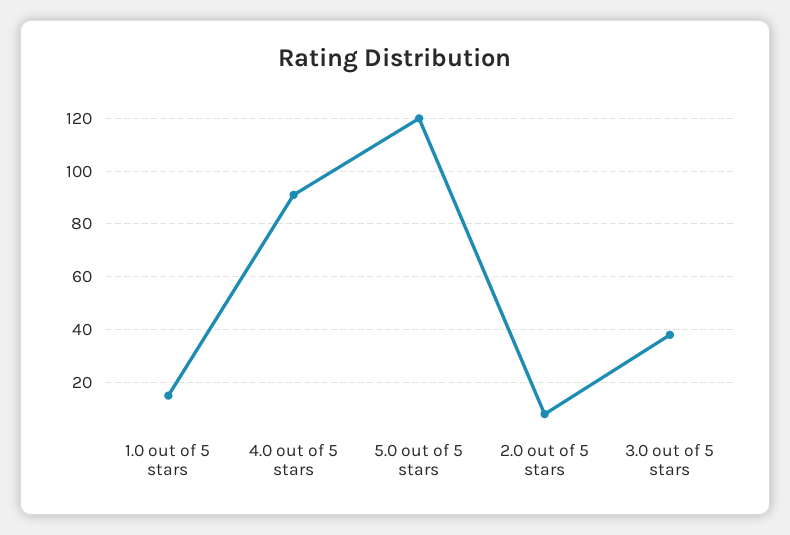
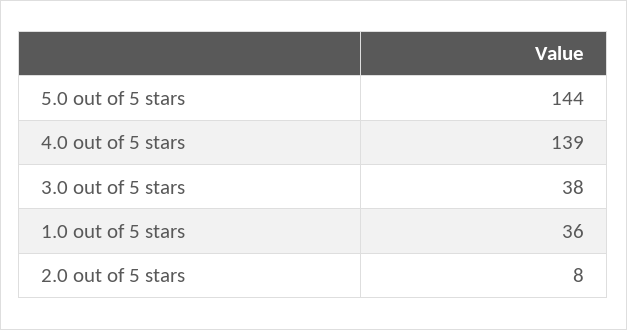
1.0 out of 5 stars: 15 -> 36
4.0 out of 5 stars: 90 -> 139
5.0 out of 5 stars: 120 -> 144

